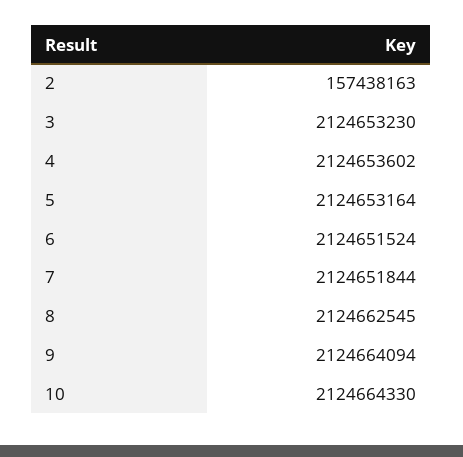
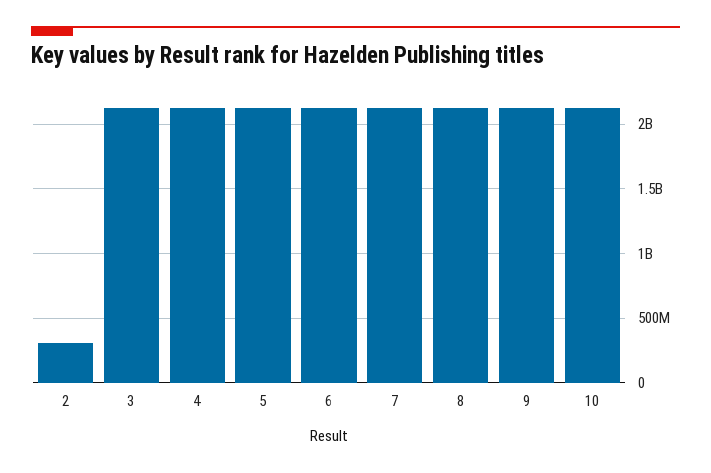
2: 157438163 -> 300000000

